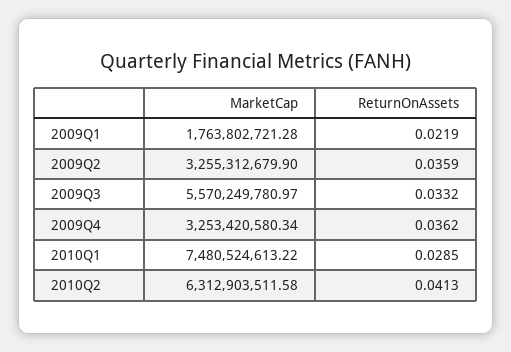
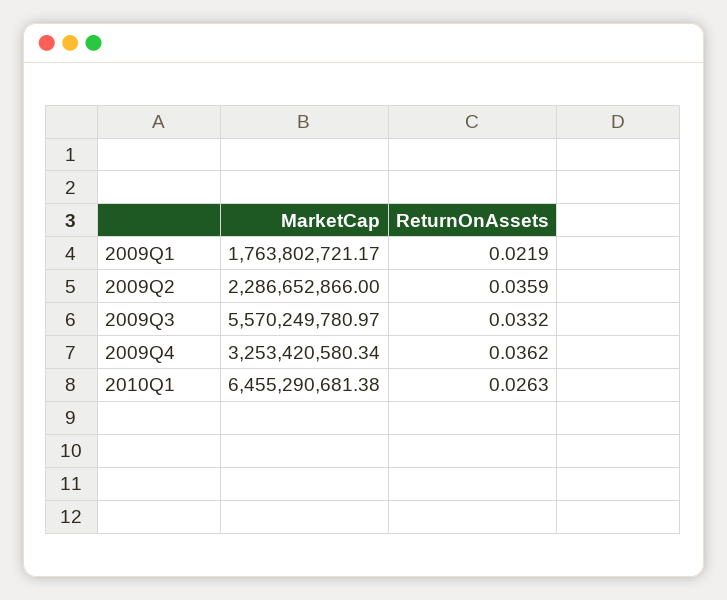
MarketCap, 2009Q1: 1763802721.28 -> 1763802721.17
MarketCap, 2009Q2: 3255312679.9 -> 2286652866
MarketCap, 2010Q1: 7480524613.22 -> 6455290681.38
ReturnOnAssets, 2010Q1: 0.0285 -> 0.0263
MarketCap, 2010Q2: 6312903511.58 -> none
ReturnOnAssets, 2010Q2: 0.0413 -> none

